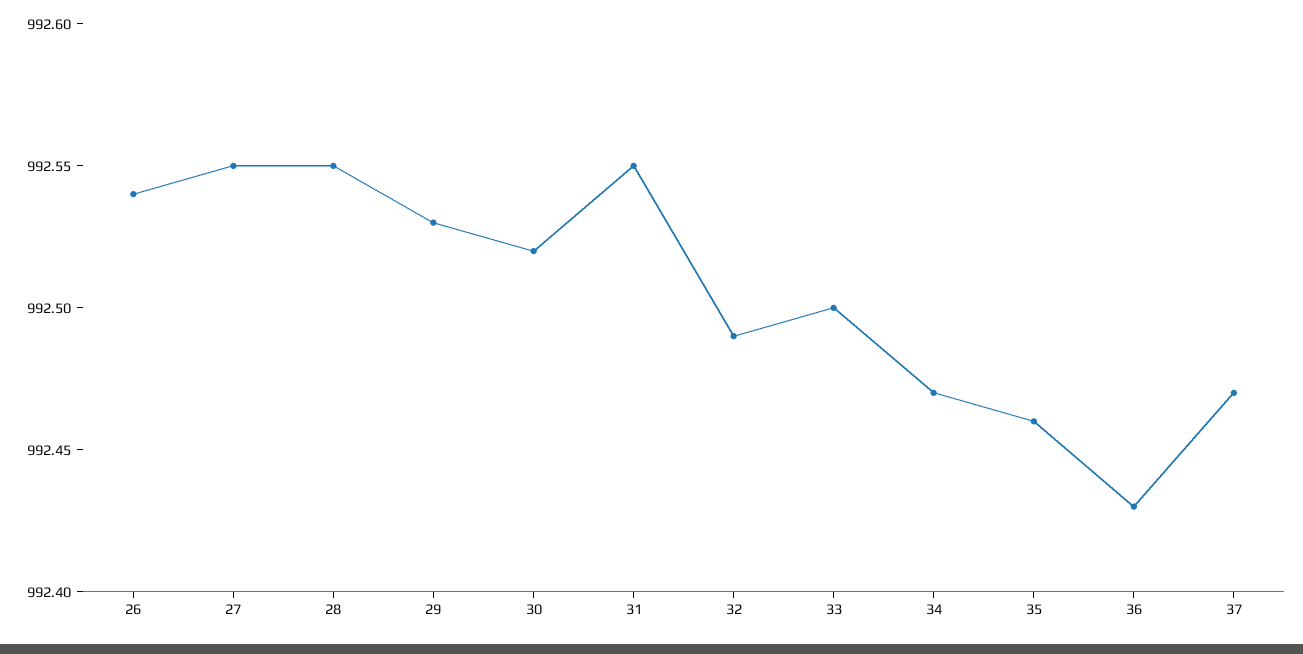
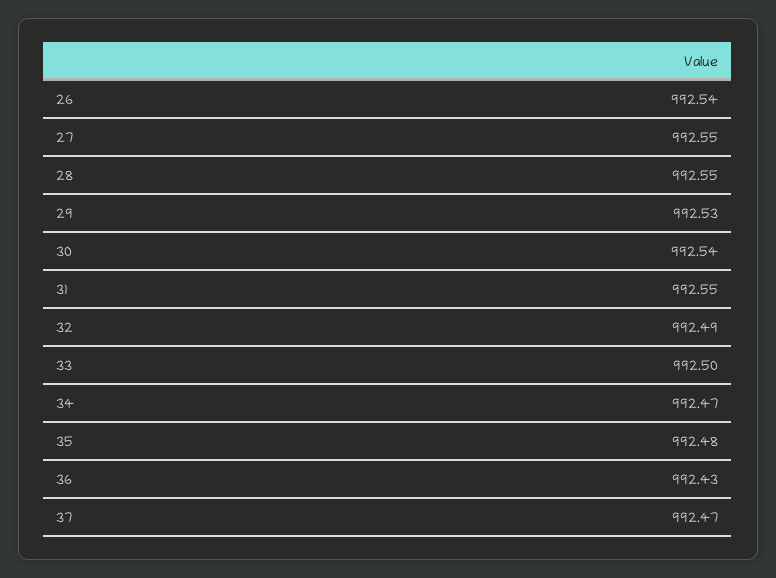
30: 992.52 -> 992.54
35: 992.46 -> 992.48

